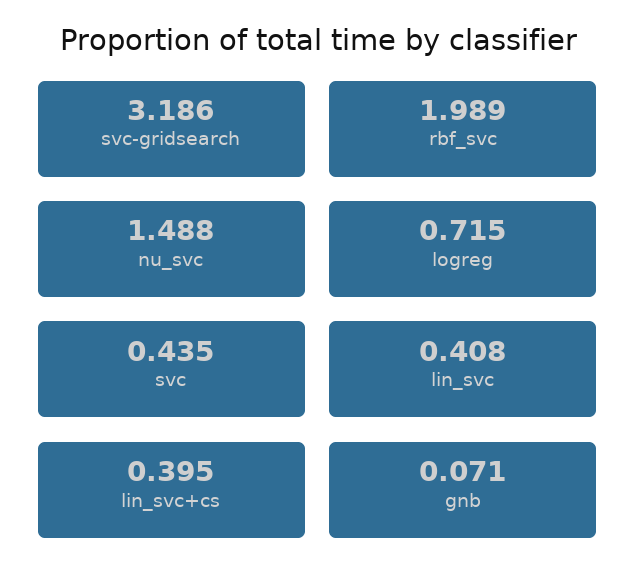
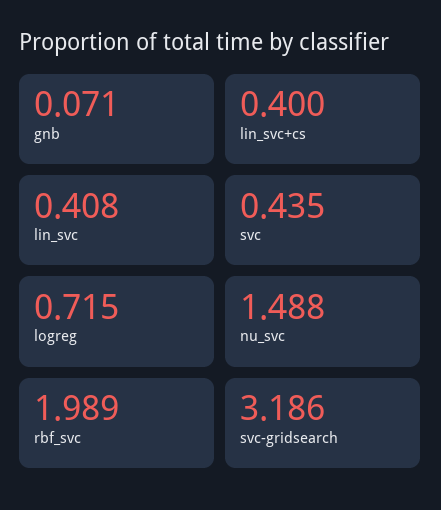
lin_svc+cs: 0.395 -> 0.4

